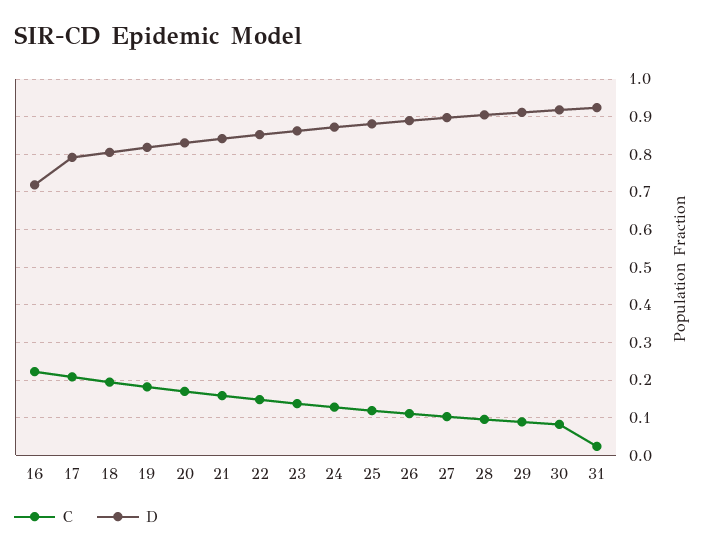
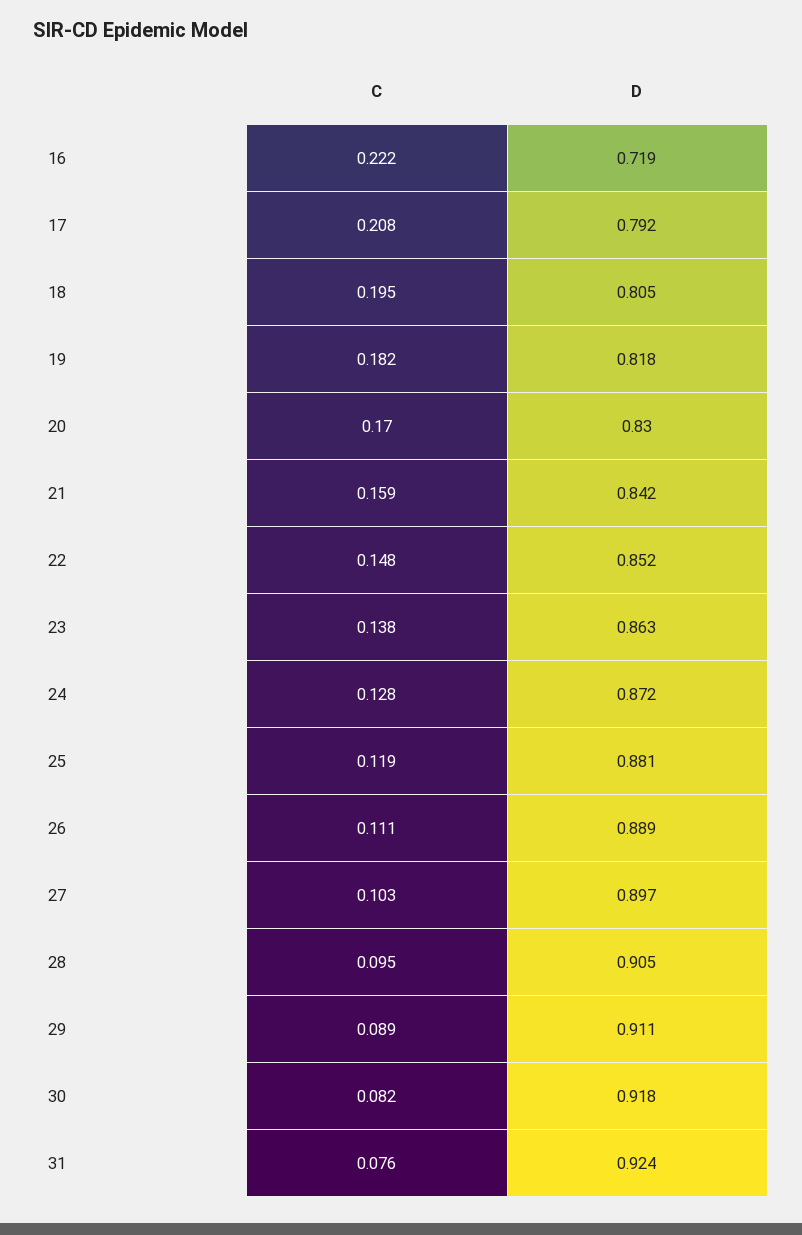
C, 31: 0.02 -> 0.076

